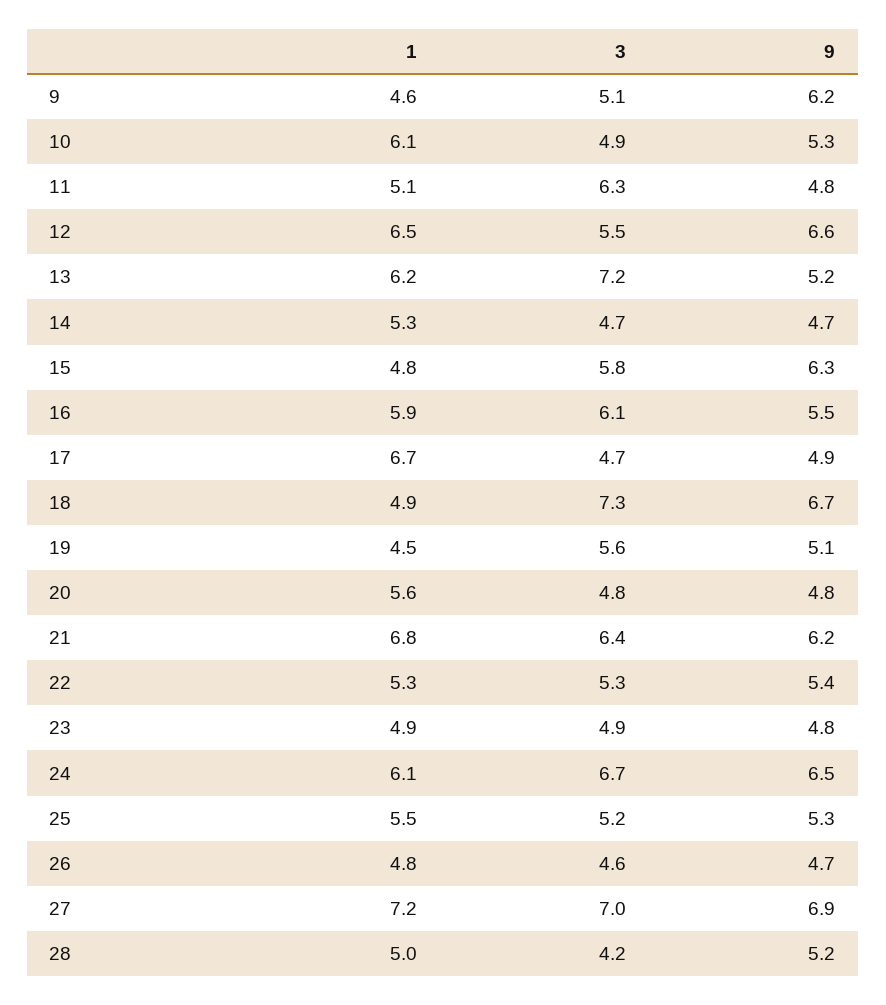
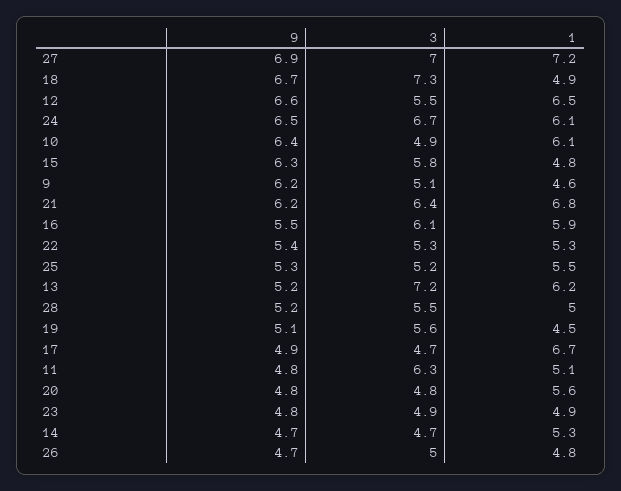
9, 10: 5.3 -> 6.4
3, 26: 4.6 -> 5
3, 28: 4.2 -> 5.5

